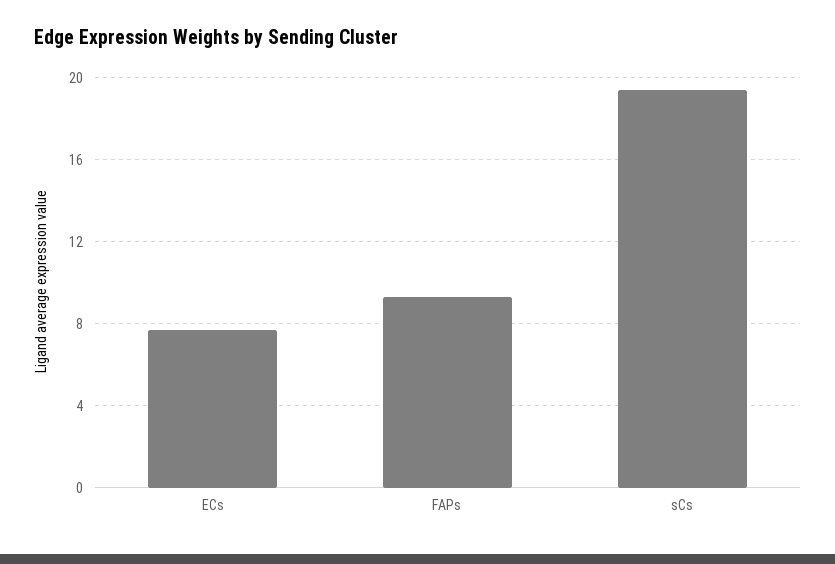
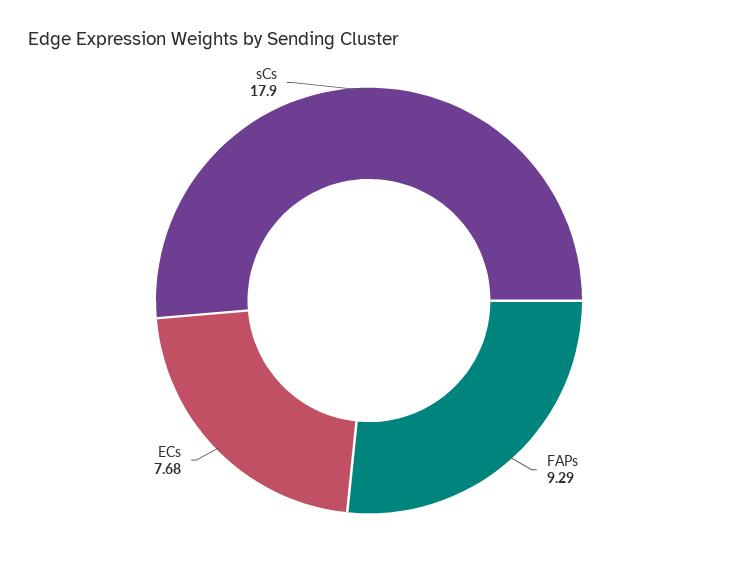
sCs: 19.5 -> 17.9

